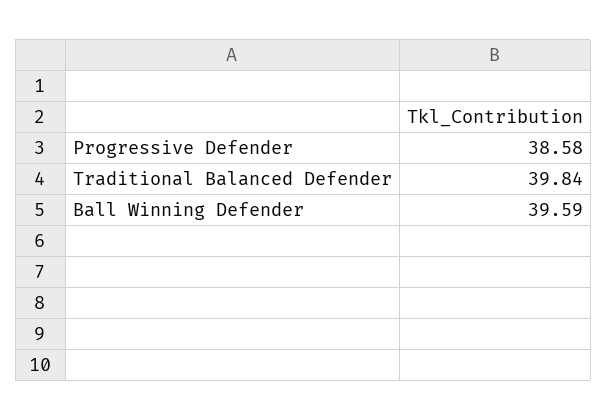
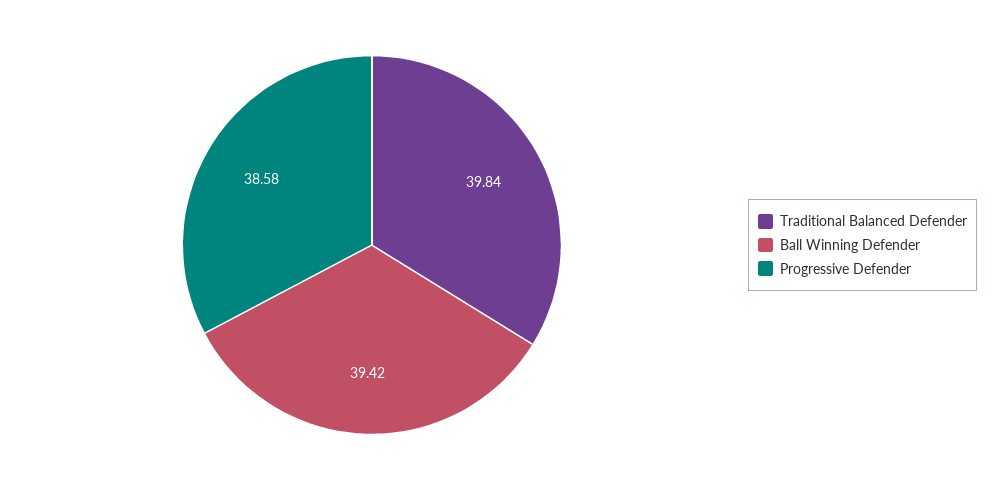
Ball Winning Defender: 39.59 -> 39.42

